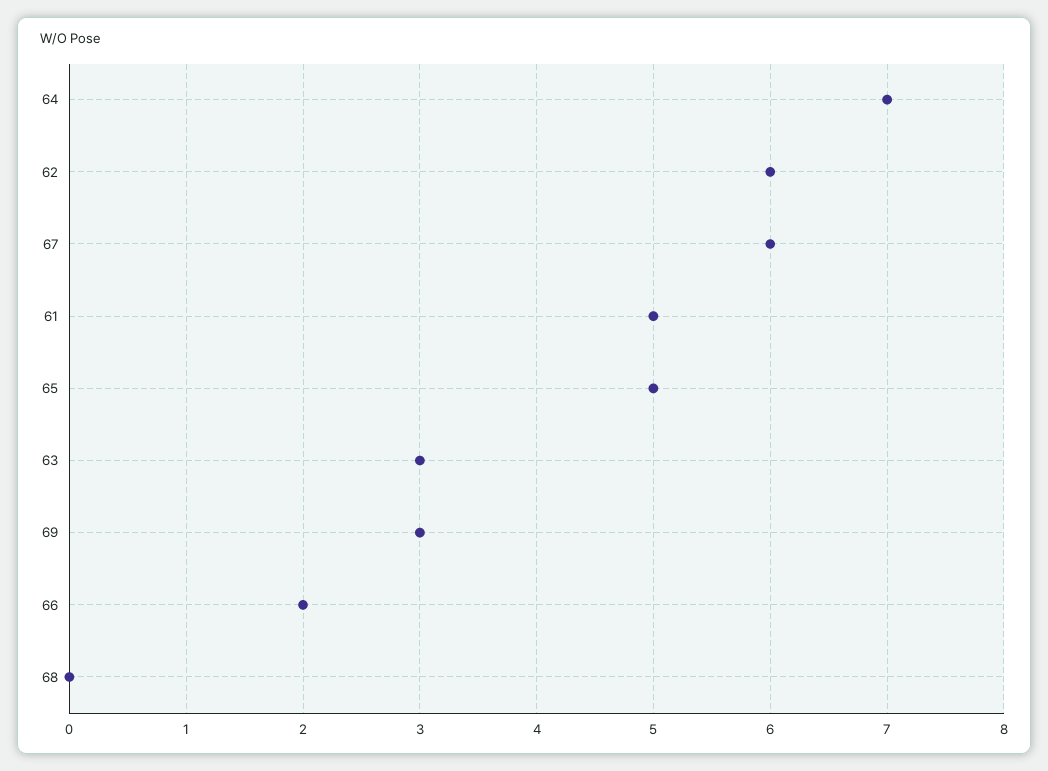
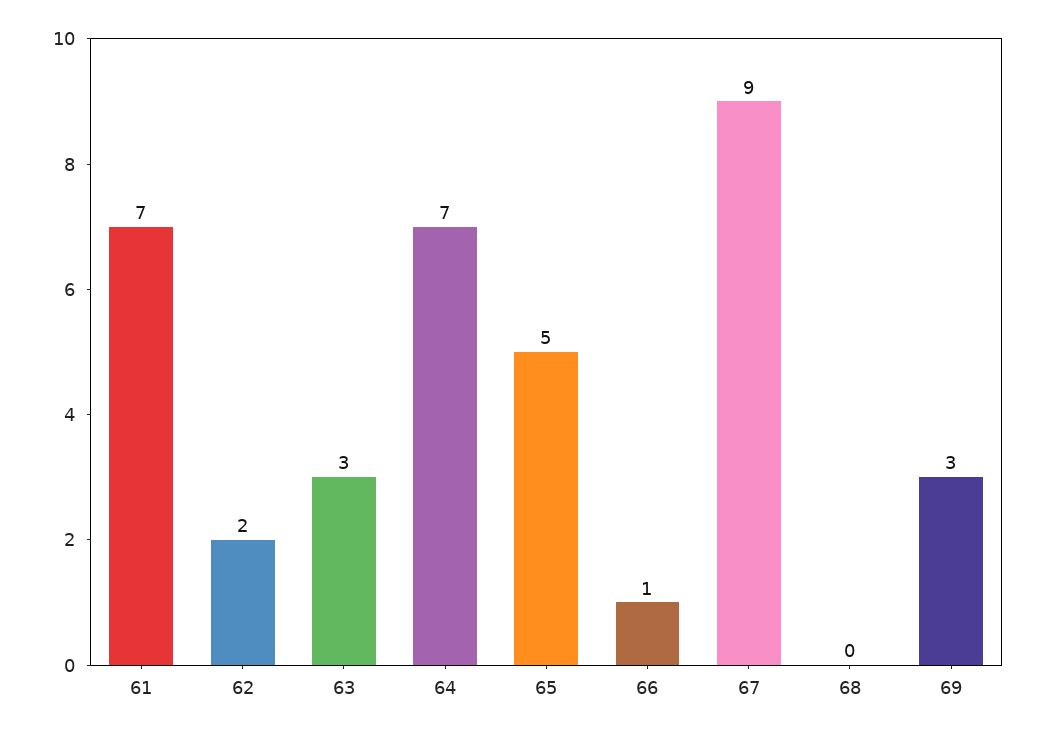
62: 6 -> 2
67: 6 -> 9
61: 5 -> 7
66: 2 -> 1

